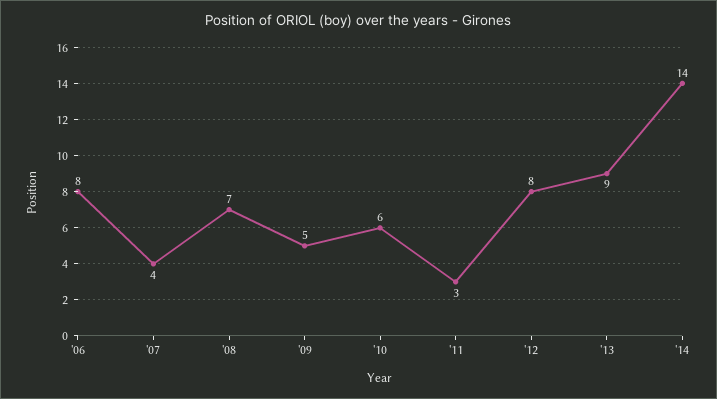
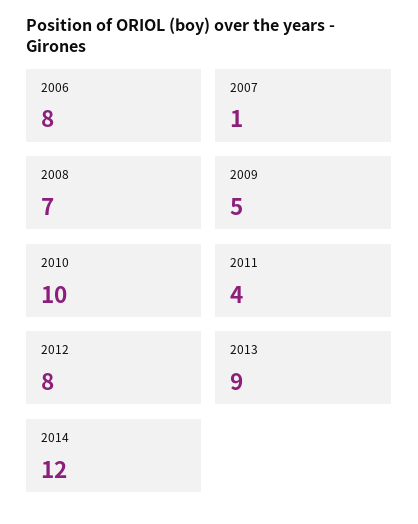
'07: 4 -> 1
'10: 6 -> 10
'11: 3 -> 4
'14: 14 -> 12

